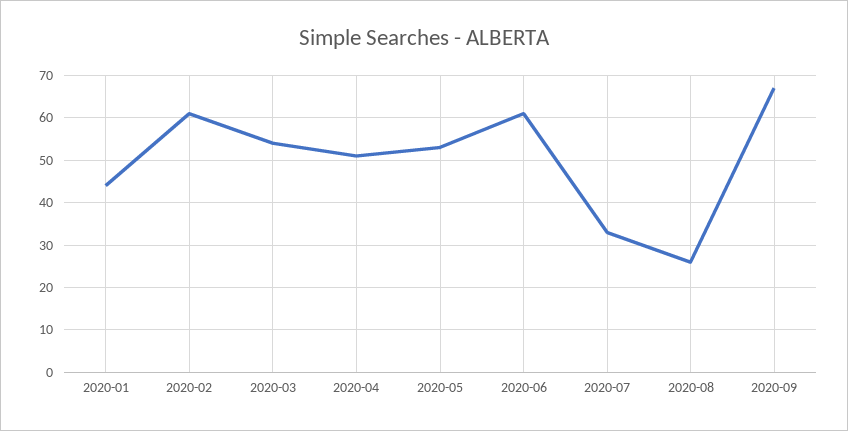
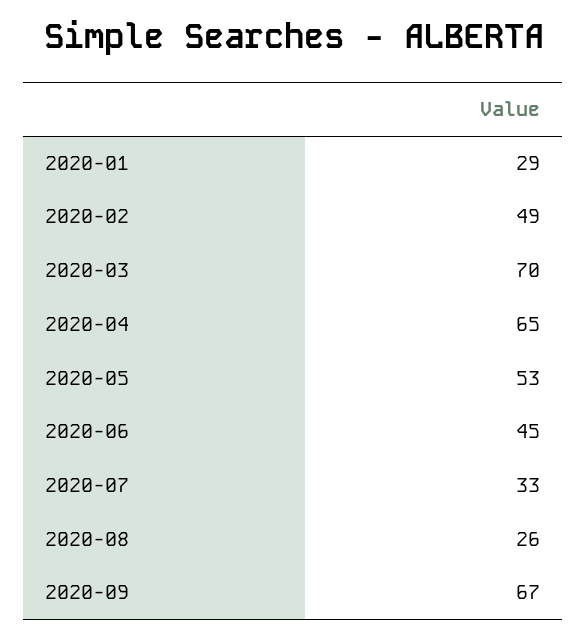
2020-01: 45 -> 29
2020-02: 60 -> 49
2020-03: 55 -> 70
2020-04: 50 -> 65
2020-06: 60 -> 45

